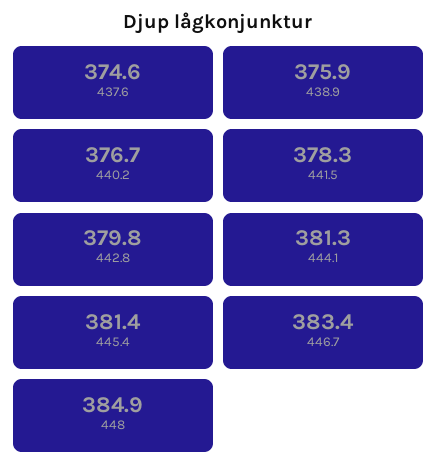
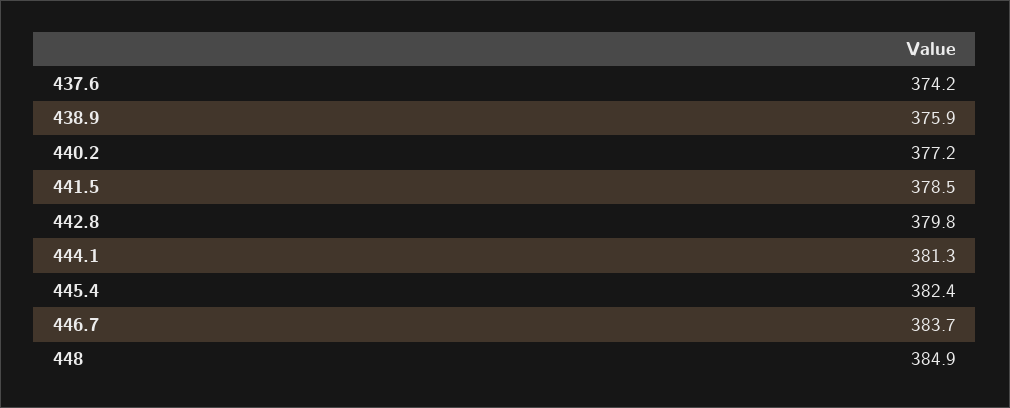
437.6: 374.6 -> 374.2
440.2: 376.7 -> 377.2
441.5: 378.3 -> 378.5
445.4: 381.4 -> 382.4
446.7: 383.4 -> 383.7

